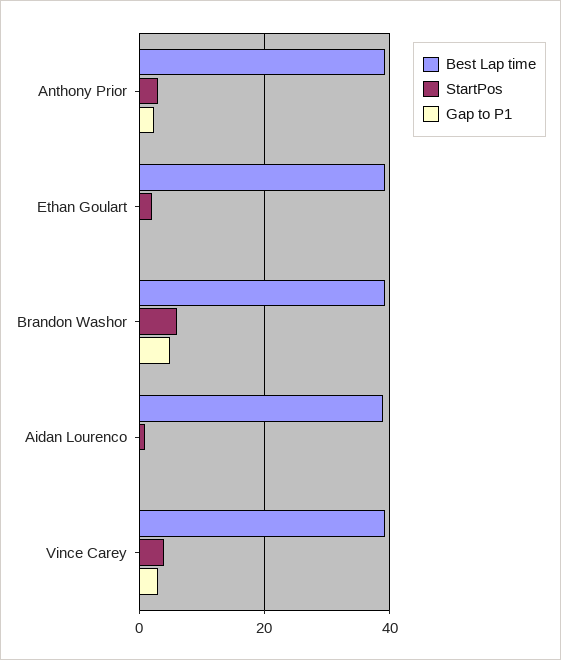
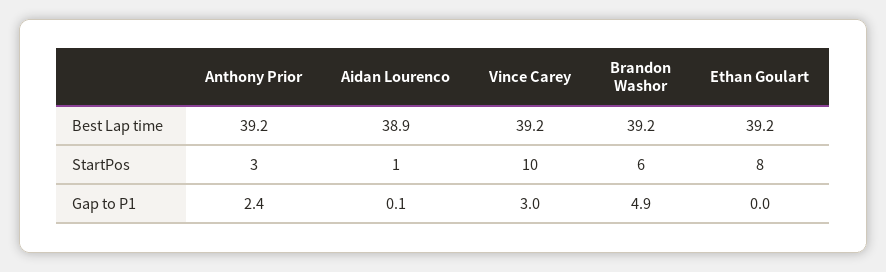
StartPos, Ethan Goulart: 2 -> 8
StartPos, Vince Carey: 4 -> 10

